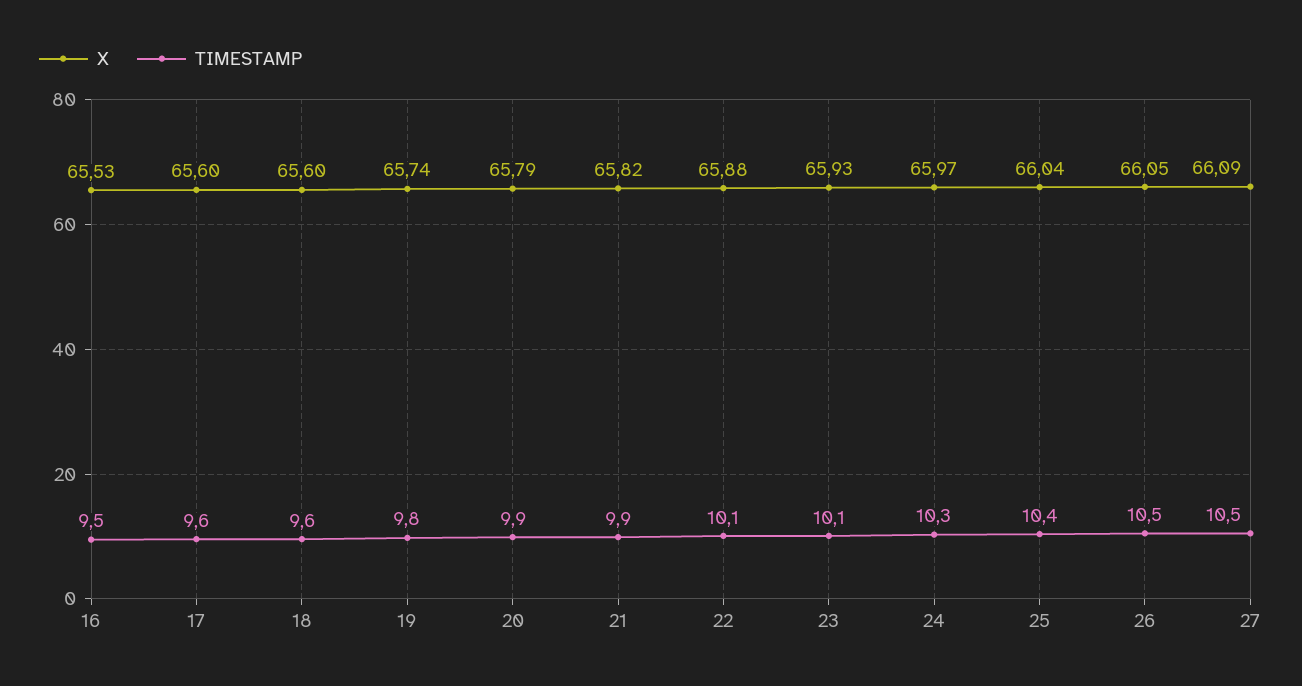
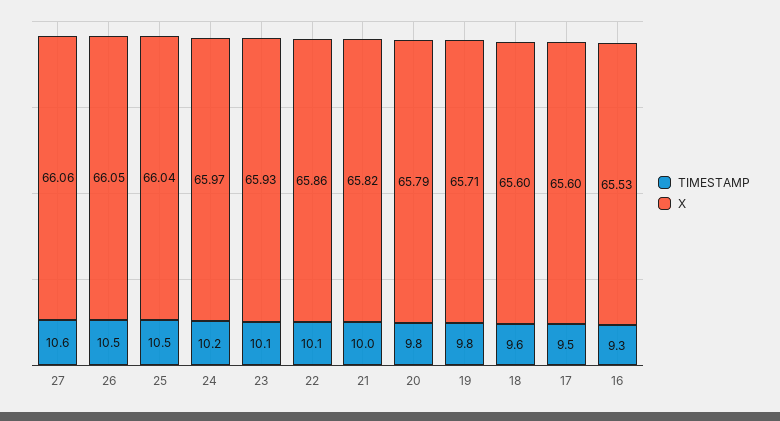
TIMESTAMP, 16: 9.5 -> 9.3
TIMESTAMP, 17: 9.6 -> 9.5
X, 19: 65.74 -> 65.71
TIMESTAMP, 20: 9.9 -> 9.8
TIMESTAMP, 21: 9.9 -> 10
X, 22: 65.88 -> 65.86
TIMESTAMP, 24: 10.3 -> 10.2
TIMESTAMP, 25: 10.4 -> 10.5
X, 27: 66.09 -> 66.06
TIMESTAMP, 27: 10.5 -> 10.6

